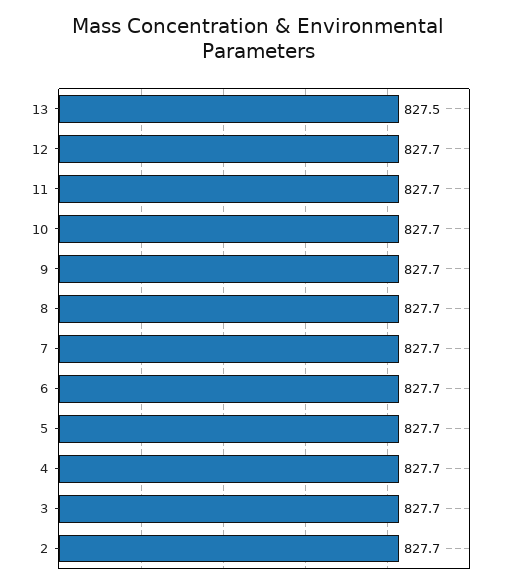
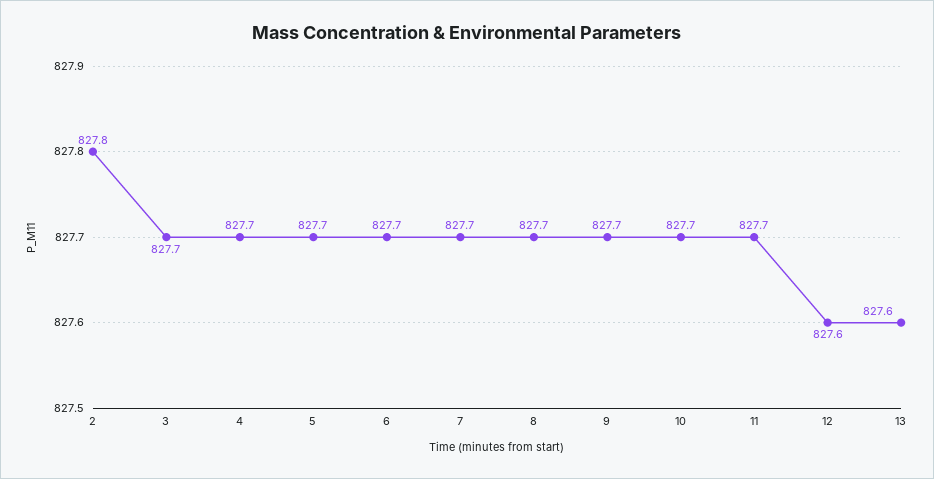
13: 827.5 -> 827.6
12: 827.7 -> 827.6
2: 827.7 -> 827.8

